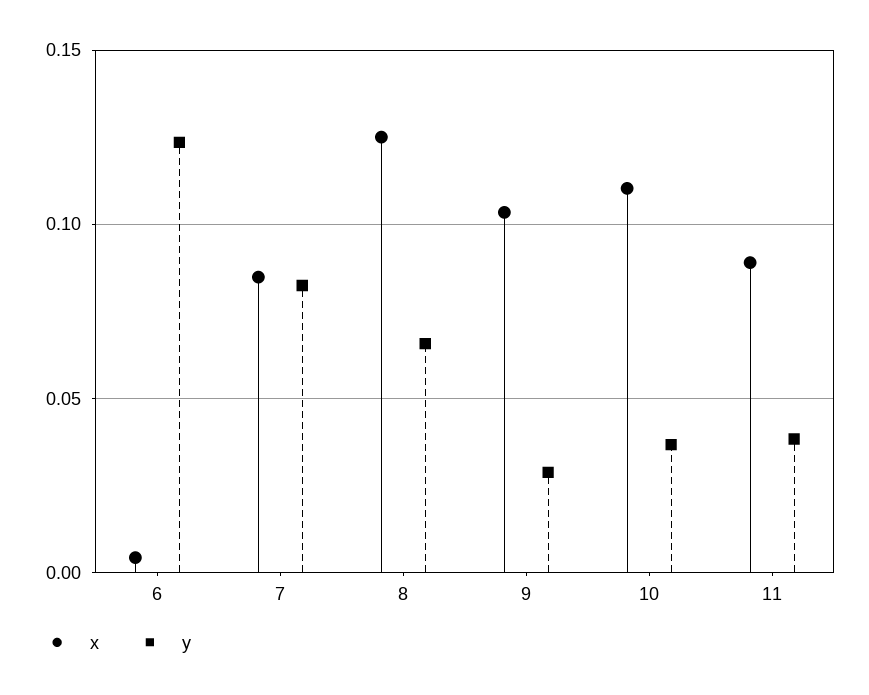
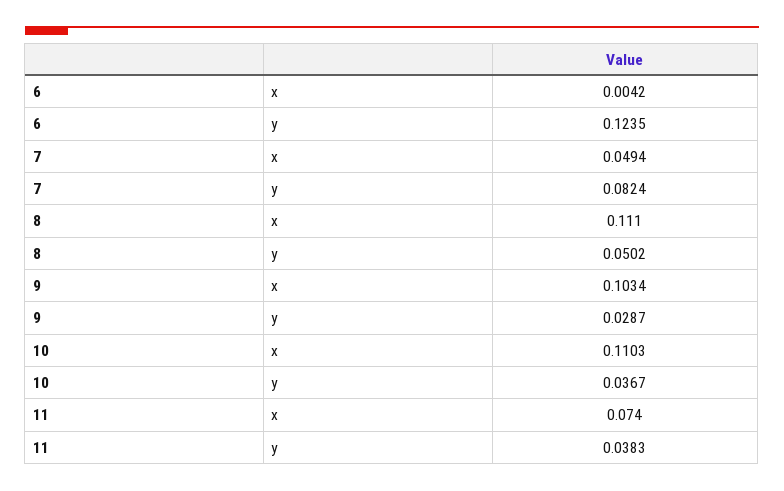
x, 7: 0.085 -> 0.0494
x, 8: 0.125 -> 0.111
y, 8: 0.065 -> 0.0502
x, 11: 0.09 -> 0.074

